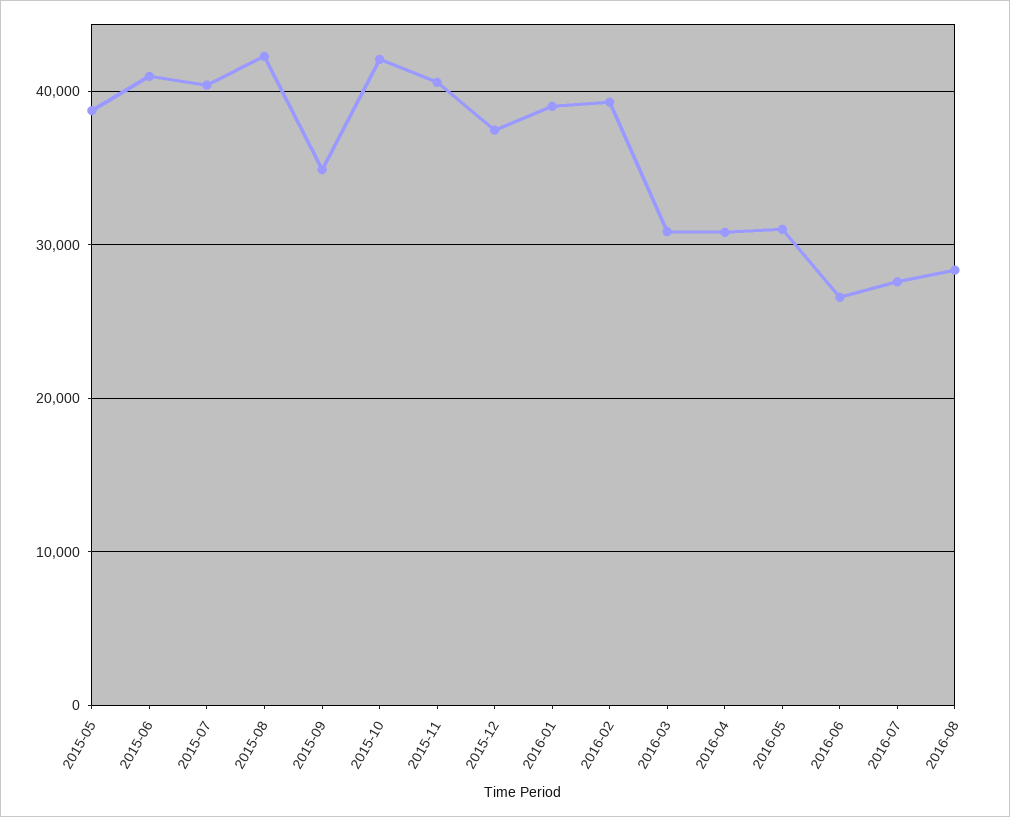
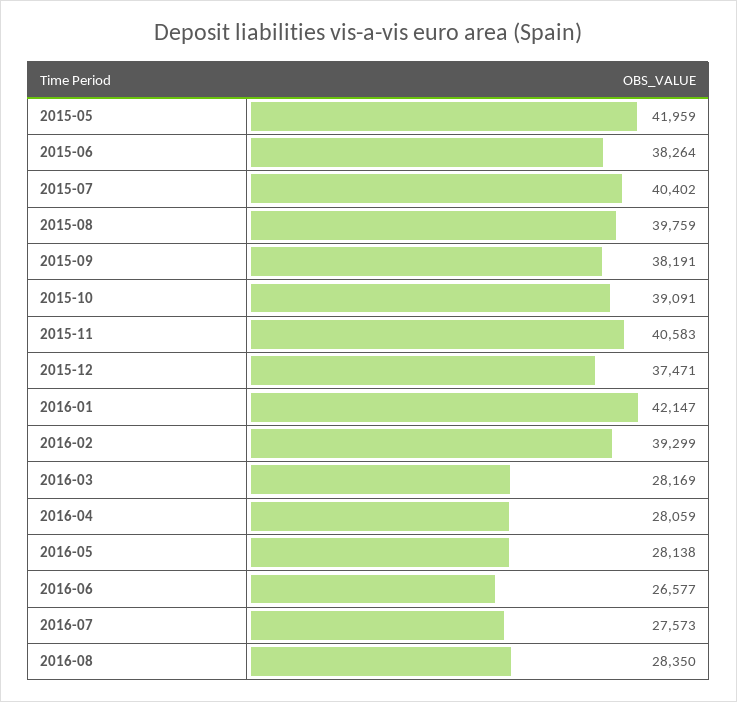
2015-05: 39000 -> 41959
2015-06: 41000 -> 38264
2015-08: 42000 -> 39759
2015-09: 35000 -> 38191
2015-10: 42000 -> 39091
2016-01: 39000 -> 42147
2016-03: 31000 -> 28169
2016-04: 31000 -> 28059
2016-05: 31000 -> 28138

